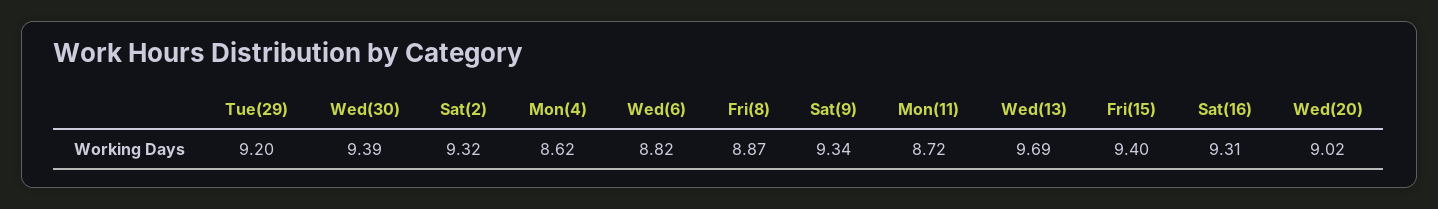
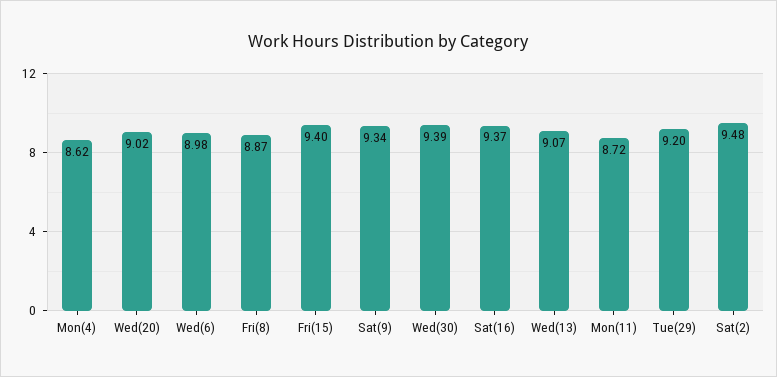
Sat(2): 9.32 -> 9.48
Wed(6): 8.82 -> 8.98
Wed(13): 9.69 -> 9.07
Sat(16): 9.31 -> 9.37

